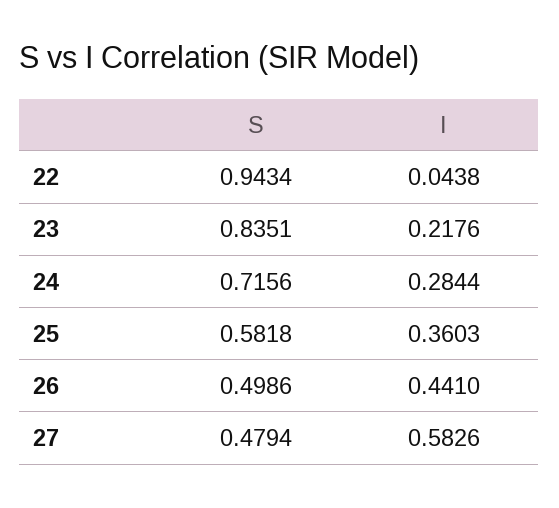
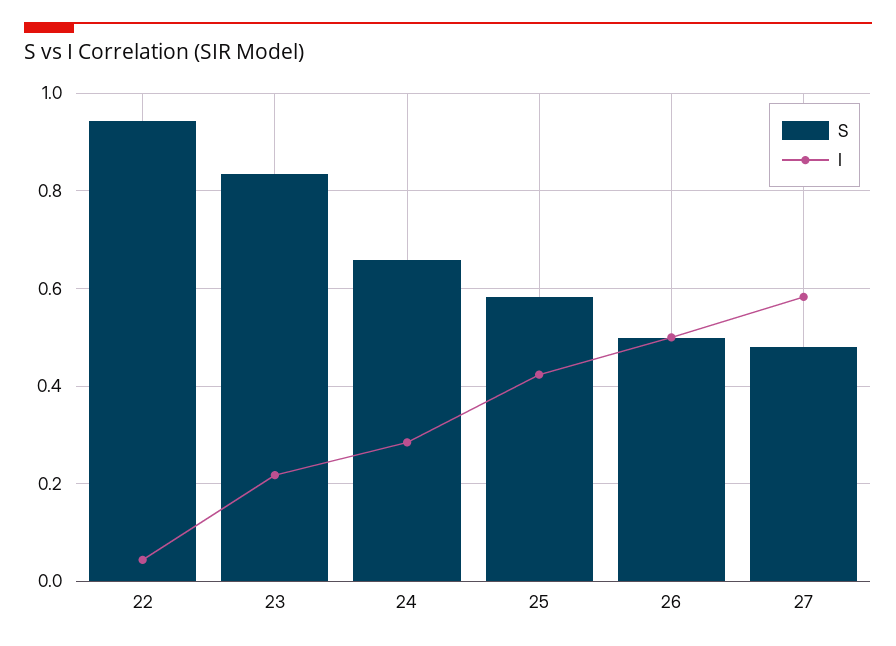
S, 24: 0.7156 -> 0.66
I, 25: 0.3603 -> 0.42
I, 26: 0.441 -> 0.5

